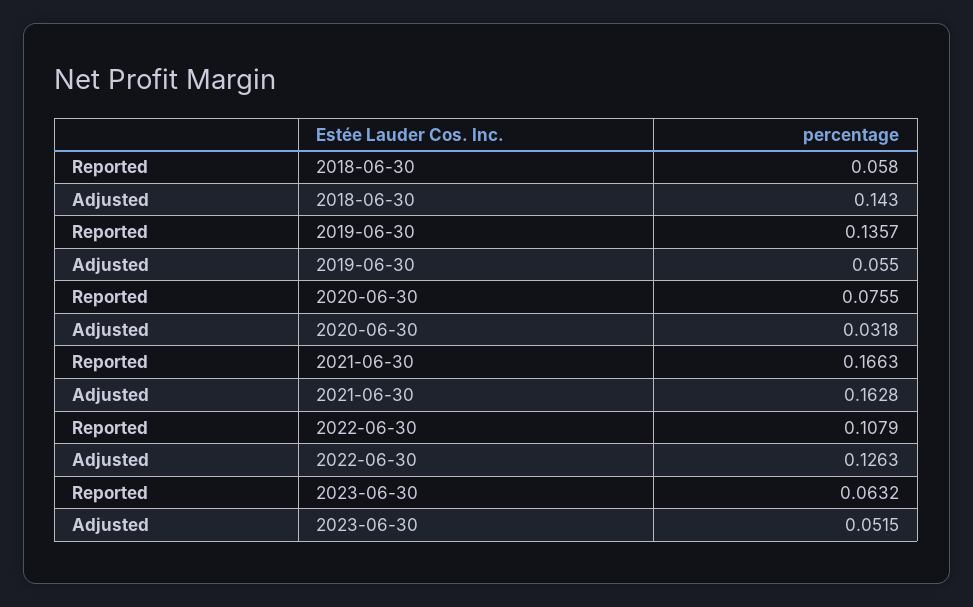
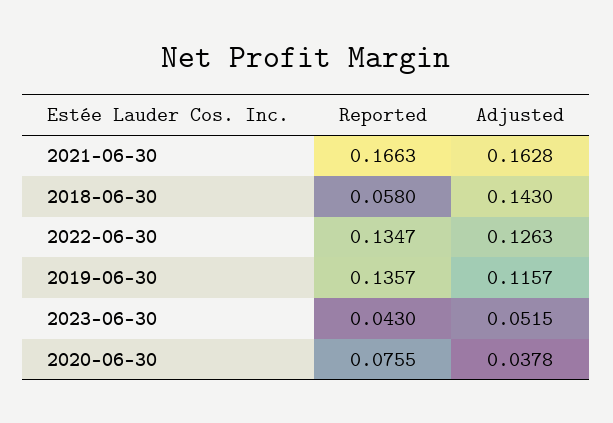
Adjusted, 2019-06-30: 0.055 -> 0.1157
Adjusted, 2020-06-30: 0.0318 -> 0.0378
Reported, 2022-06-30: 0.1079 -> 0.1347
Reported, 2023-06-30: 0.0632 -> 0.043

